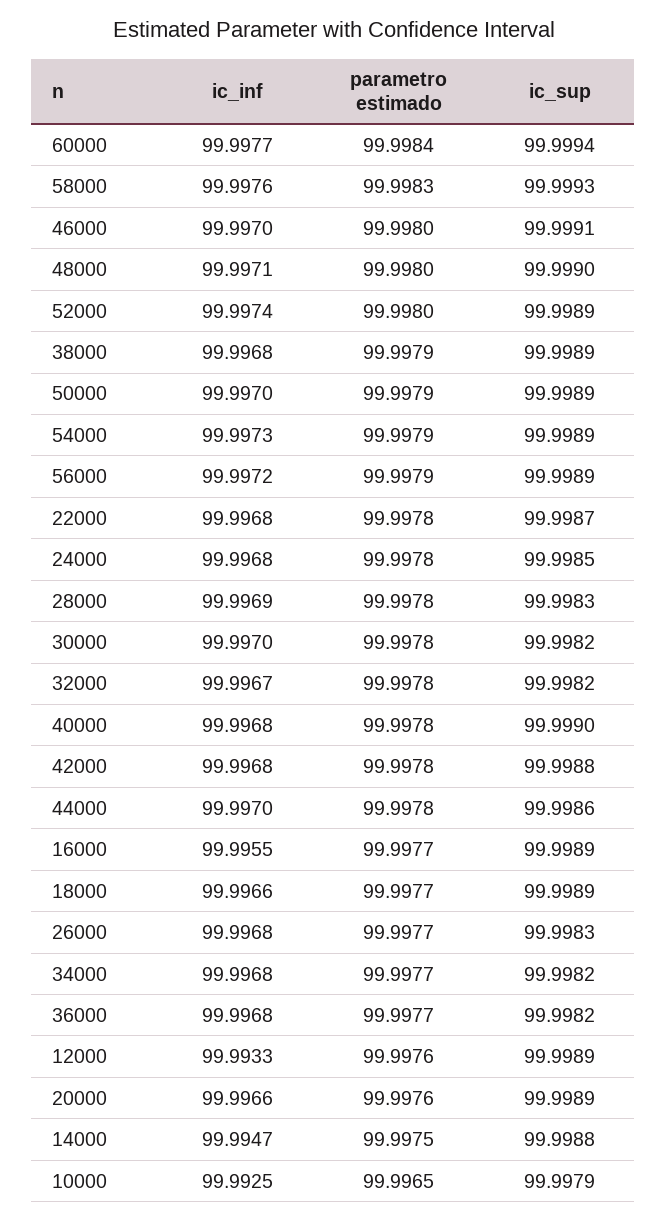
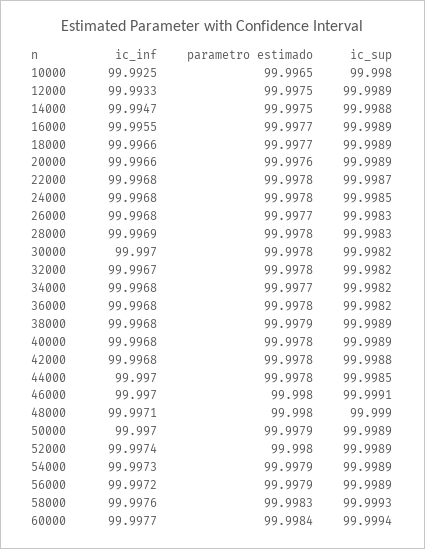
ic_sup, 40000: 99.999 -> 99.9989
ic_sup, 44000: 99.9986 -> 99.9985
parametro estimado, 36000: 99.9977 -> 99.9978
parametro estimado, 12000: 99.9976 -> 99.9975
ic_sup, 10000: 99.9979 -> 99.998

